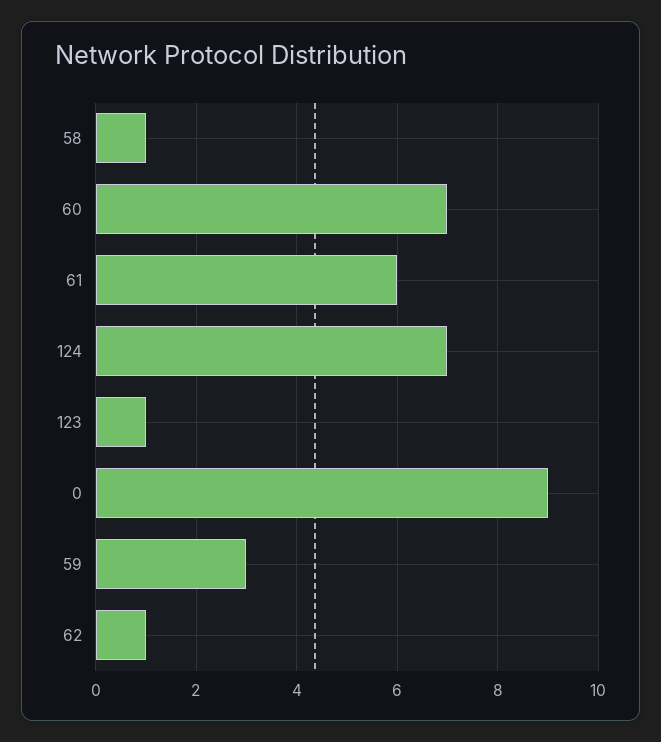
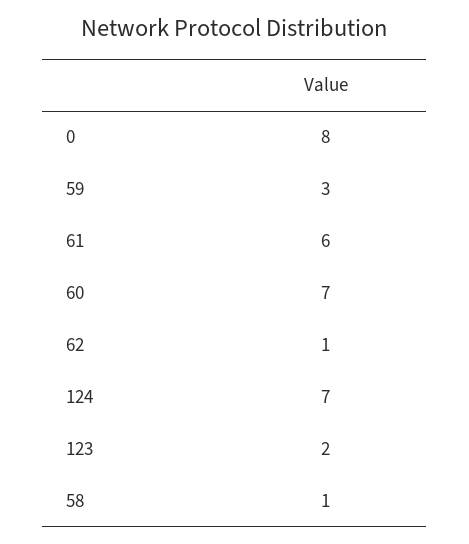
123: 1 -> 2
0: 9 -> 8

